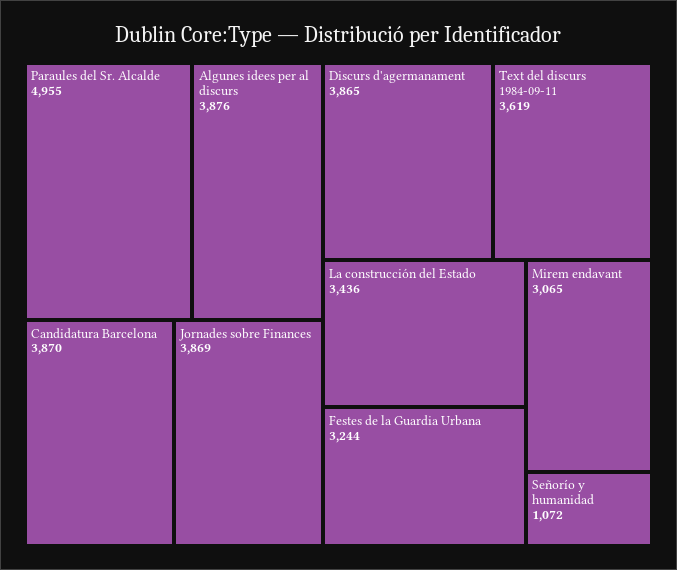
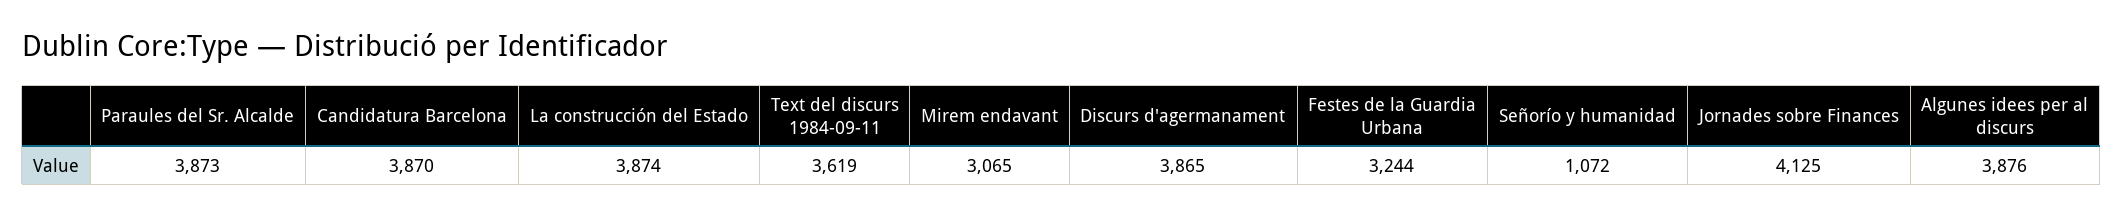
Paraules del Sr. Alcalde: 4955 -> 3873
Jornades sobre Finances: 3869 -> 4125
La construcción del Estado: 3436 -> 3874

